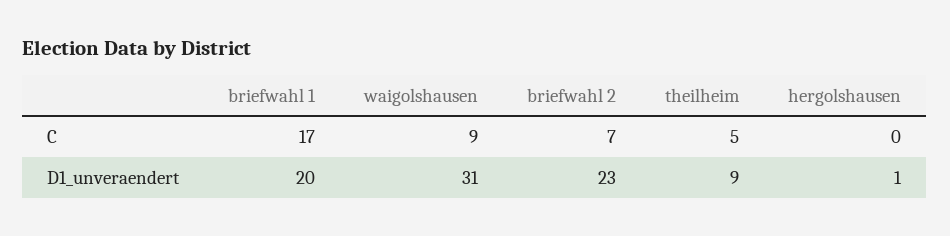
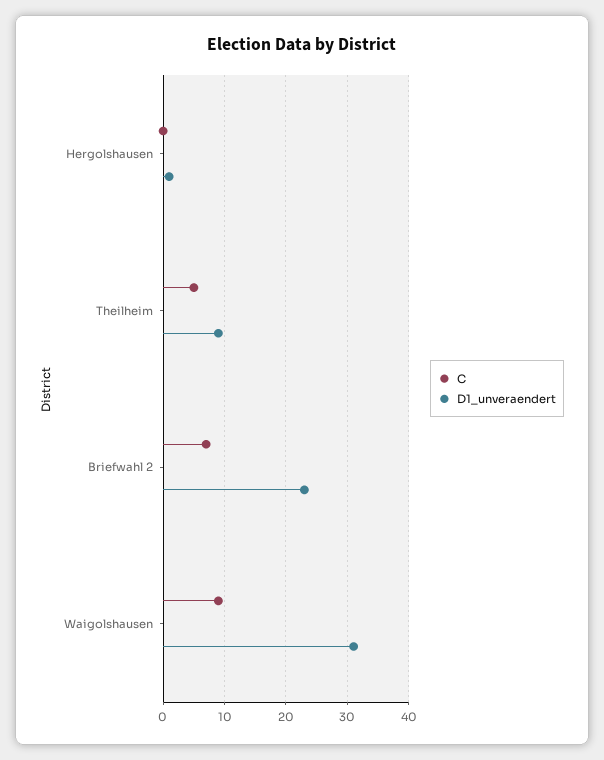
C, briefwahl 1: 17 -> none
D1_unveraendert, briefwahl 1: 20 -> none

